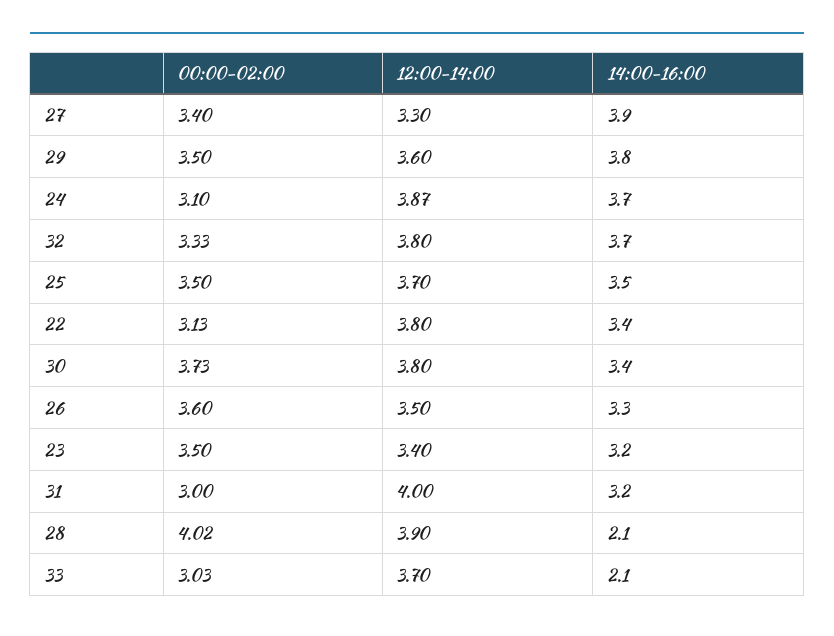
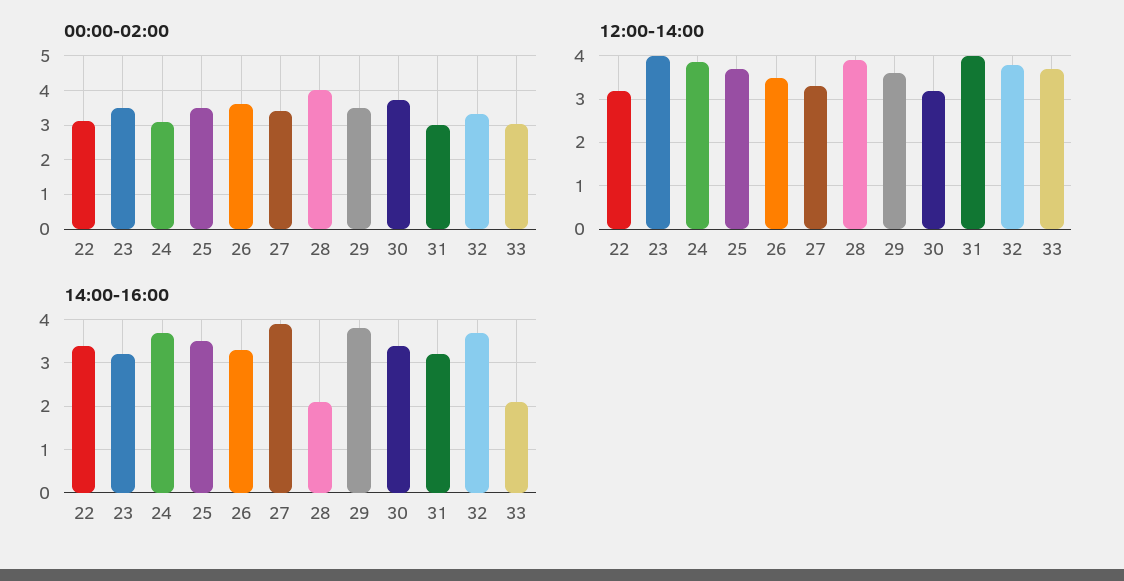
12:00-14:00, 22: 3.8 -> 3.2
12:00-14:00, 30: 3.8 -> 3.2
12:00-14:00, 23: 3.4 -> 4

